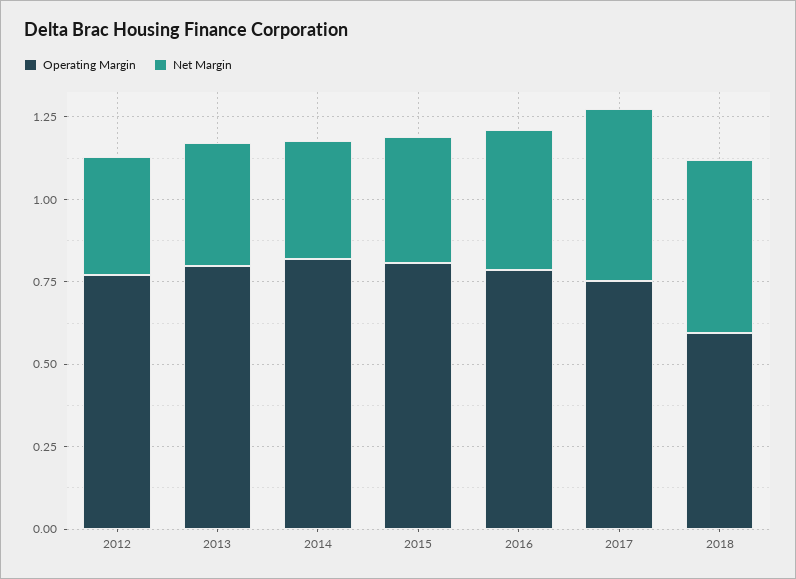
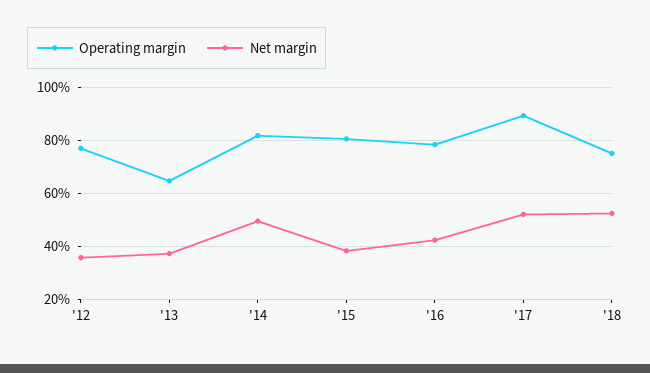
Operating Margin, 2013: 0.8 -> 0.65
Net Margin, 2014: 0.35 -> 0.5
Operating Margin, 2017: 0.75 -> 0.9
Operating Margin, 2018: 0.6 -> 0.75

